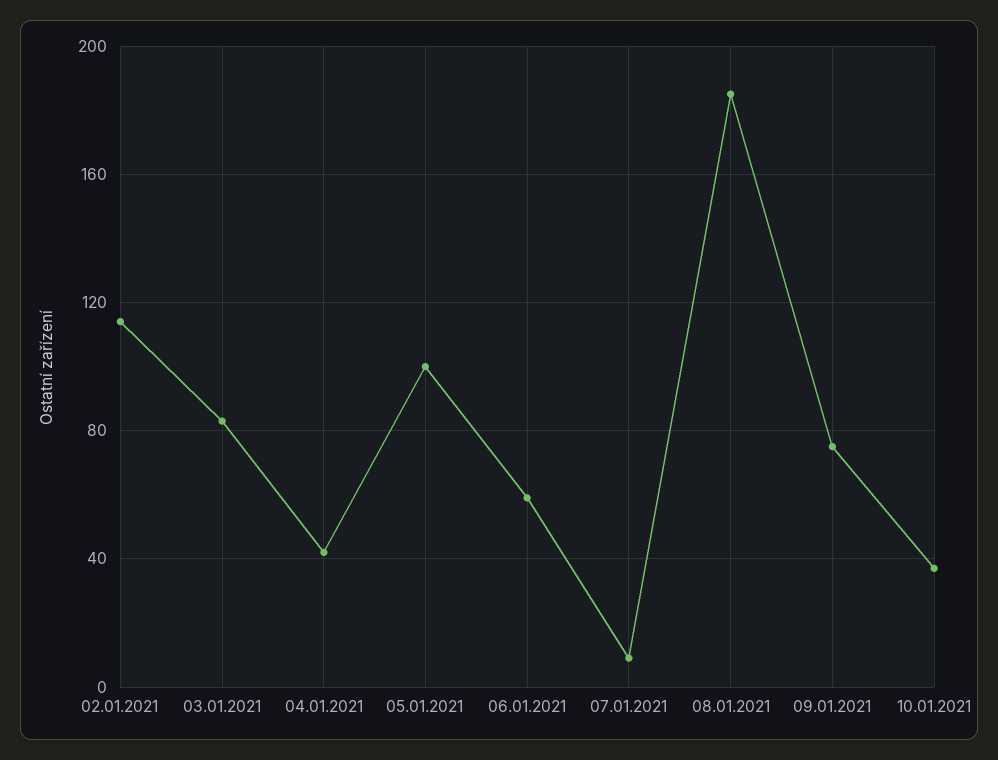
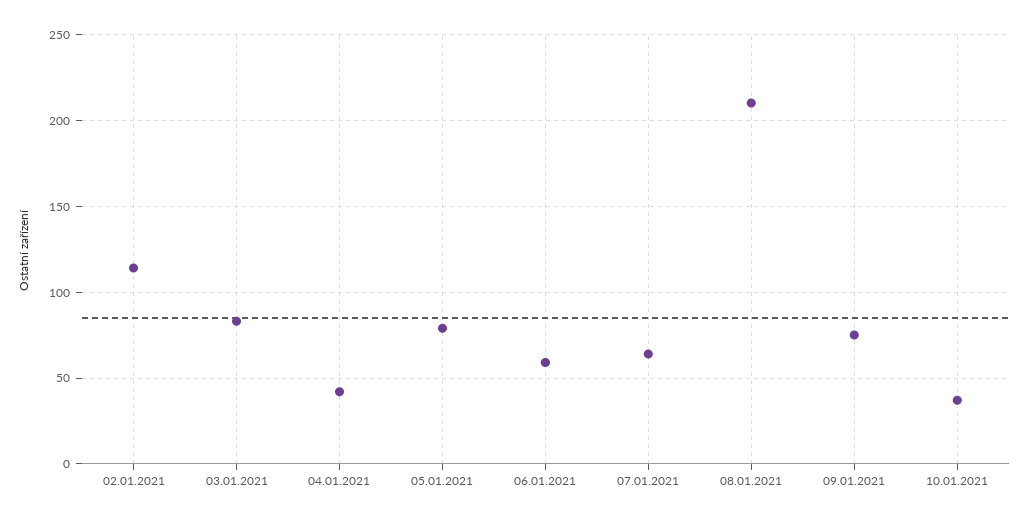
05.01.2021: 100 -> 80
07.01.2021: 10 -> 65
08.01.2021: 185 -> 210

